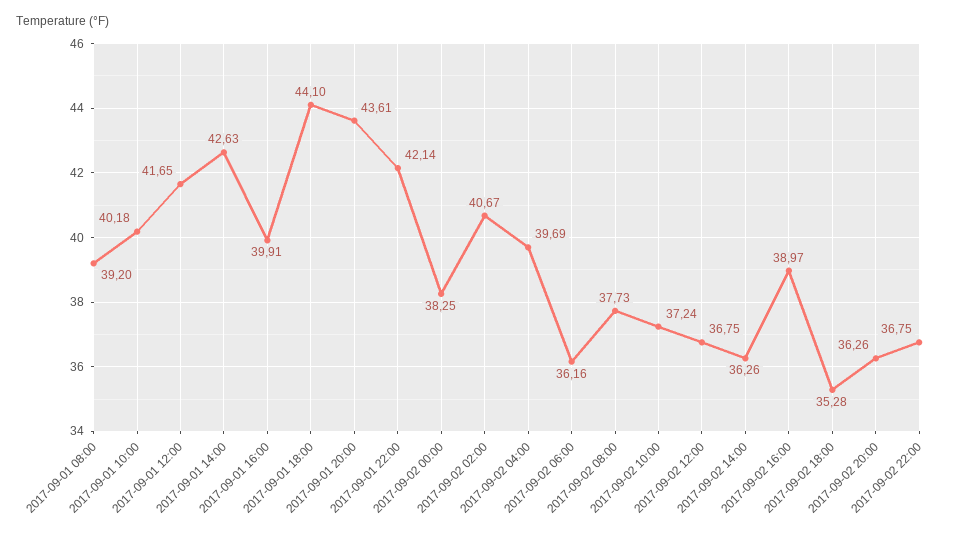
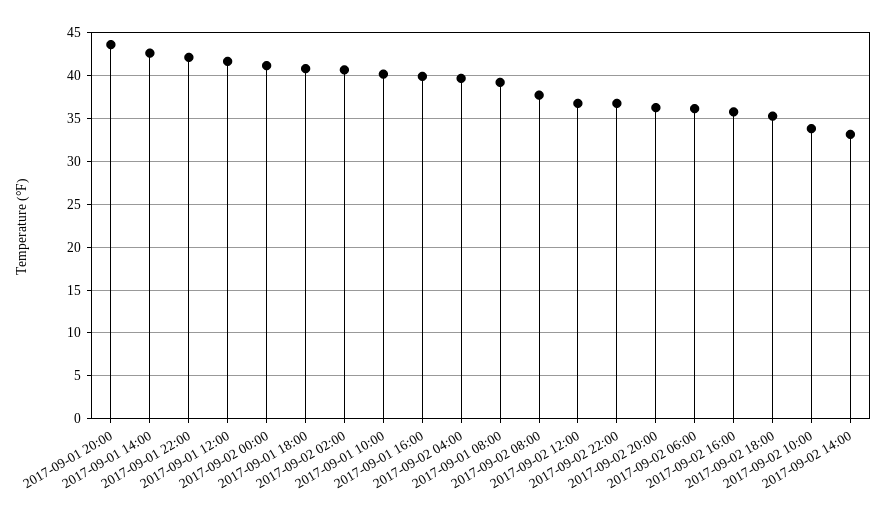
2017-09-01 18:00: 44.1 -> 41
2017-09-02 00:00: 38.25 -> 41
2017-09-02 10:00: 37.24 -> 34
2017-09-02 14:00: 36.26 -> 33
2017-09-02 16:00: 38.97 -> 36

